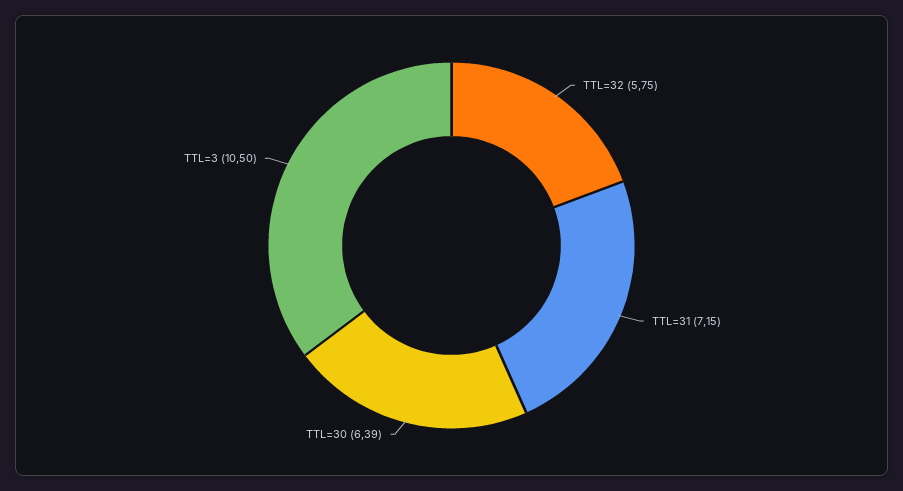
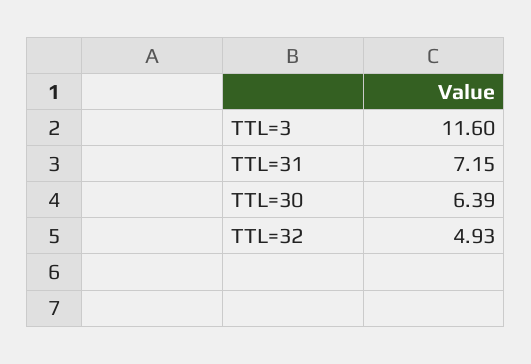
TTL=32: 5.75 -> 4.93
TTL=3: 10.5 -> 11.6

